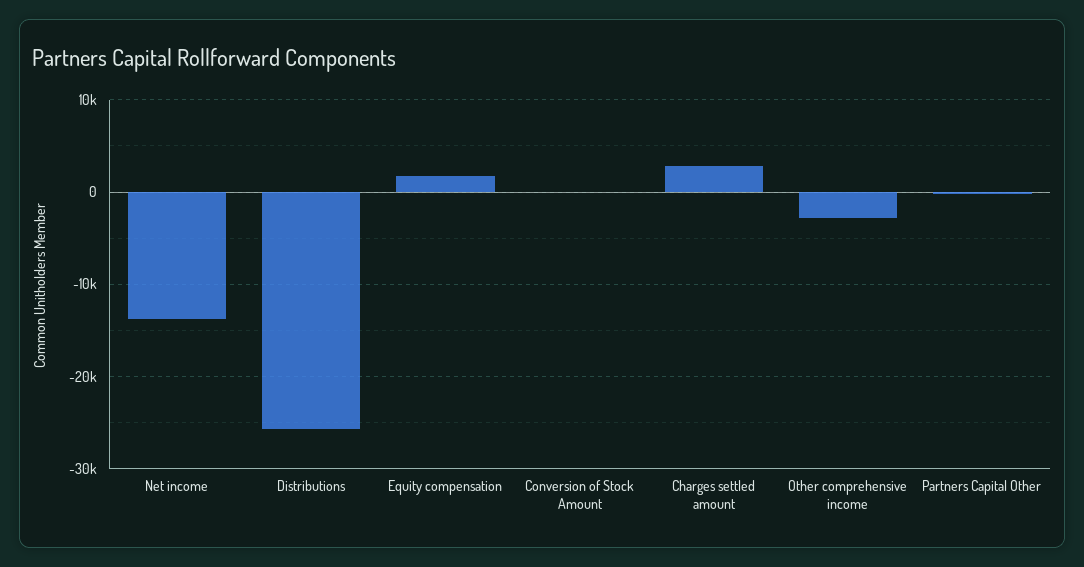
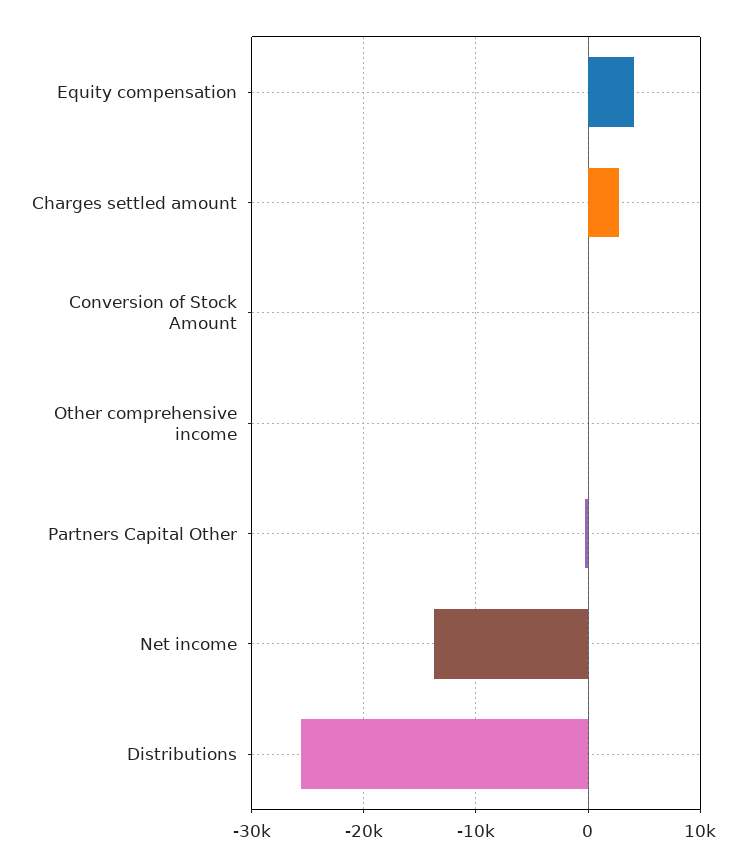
Equity compensation: 2000 -> 4000
Other comprehensive income: -3000 -> 0

